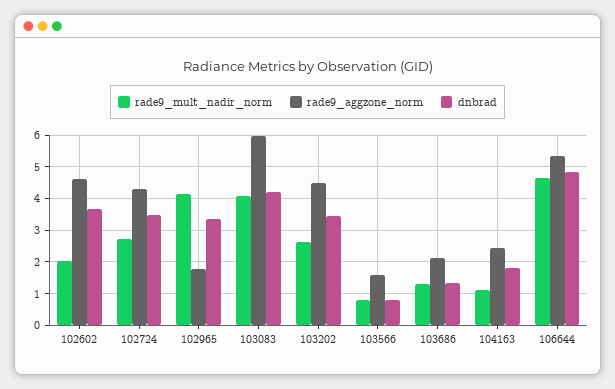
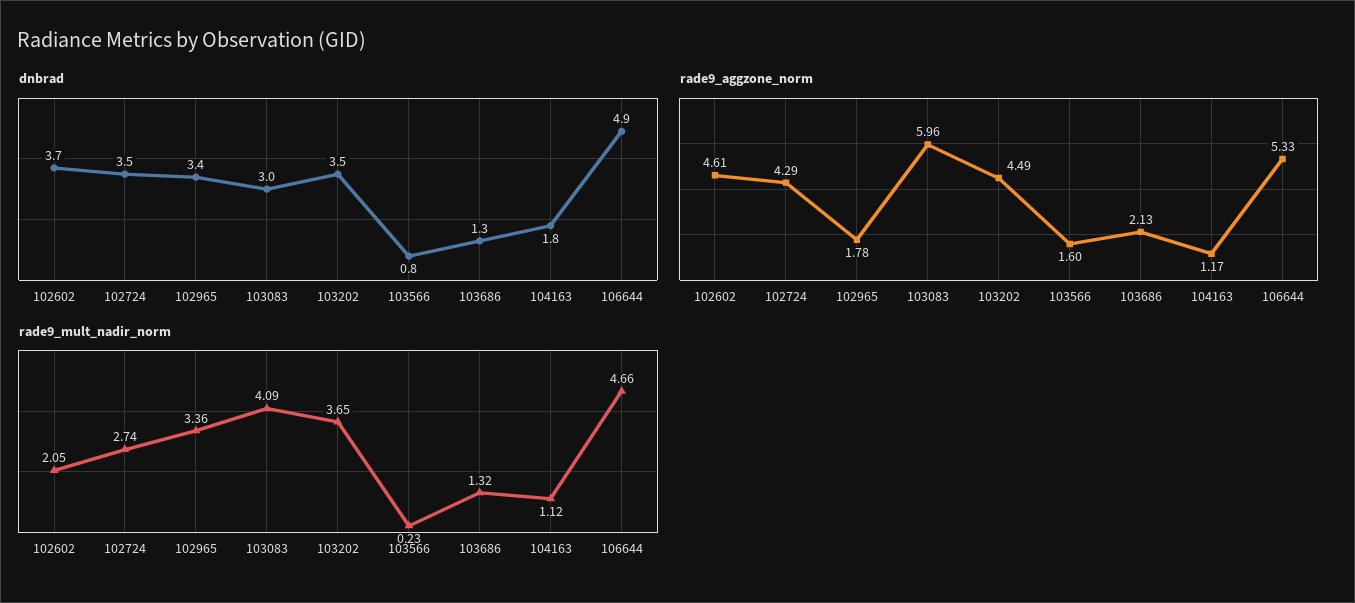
rade9_mult_nadir_norm, 102965: 4.2 -> 3.36
dnbrad, 103083: 4.2 -> 3
rade9_mult_nadir_norm, 103202: 2.6 -> 3.65
rade9_mult_nadir_norm, 103566: 0.8 -> 0.23
rade9_aggzone_norm, 104163: 2.4 -> 1.17

